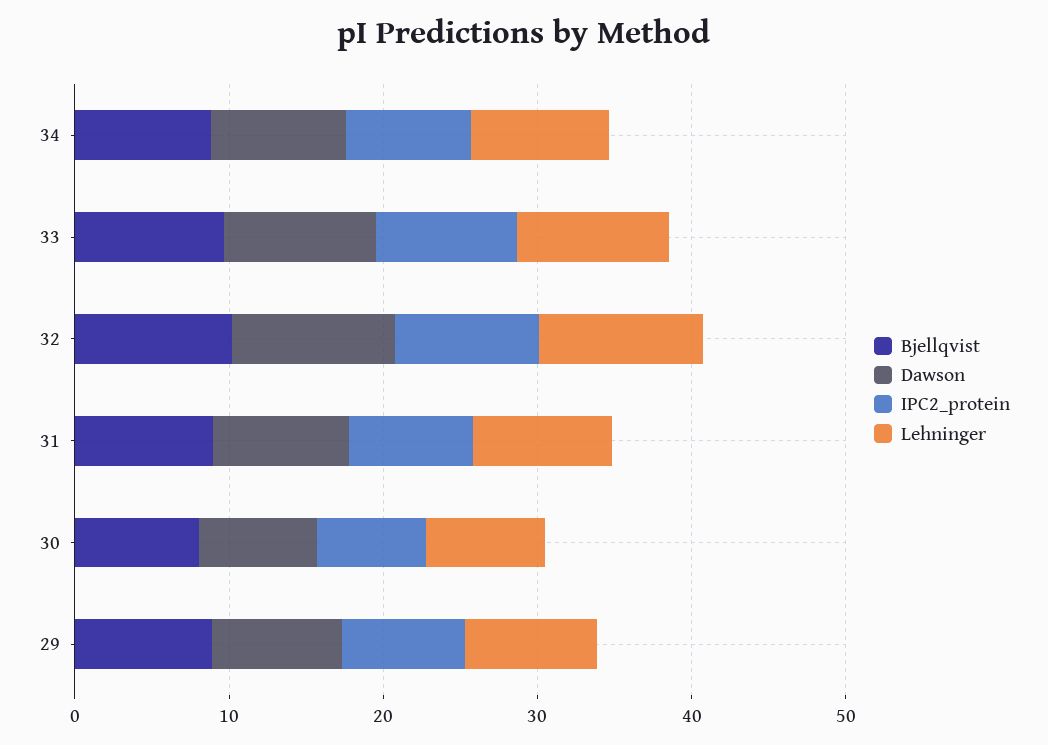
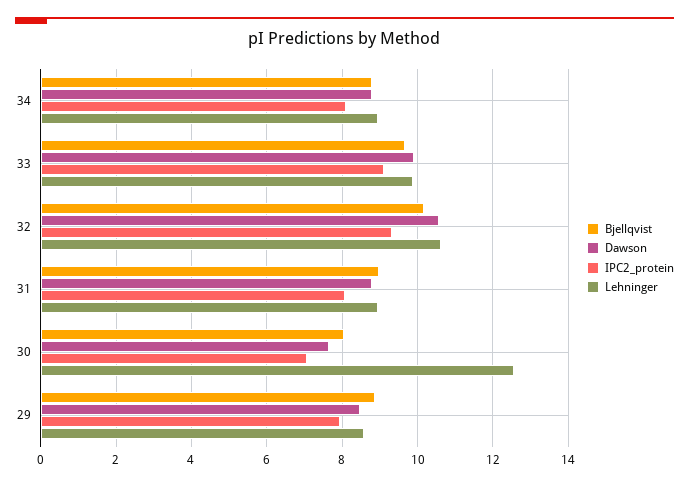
Lehninger, 30: 8 -> 12.6

